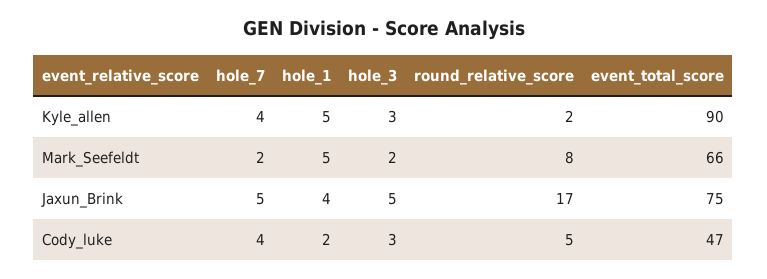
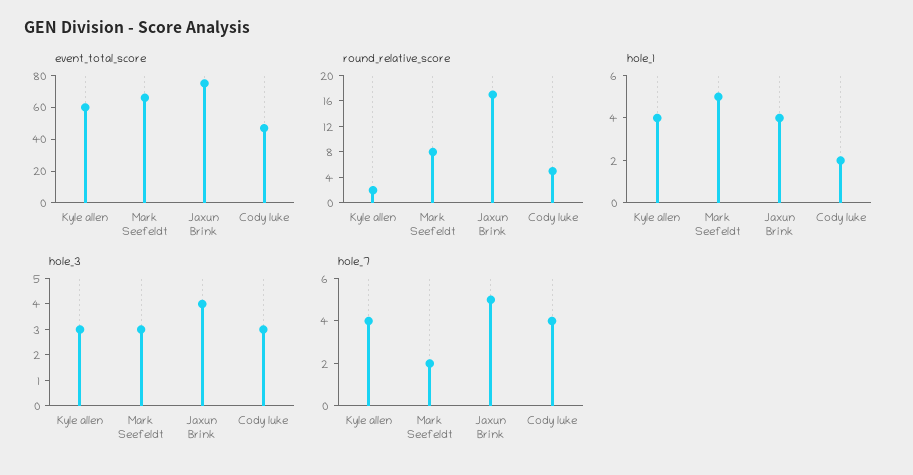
hole_1, Kyle_allen: 5 -> 4
event_total_score, Kyle_allen: 90 -> 60
hole_3, Mark_Seefeldt: 2 -> 3
hole_3, Jaxun_Brink: 5 -> 4

